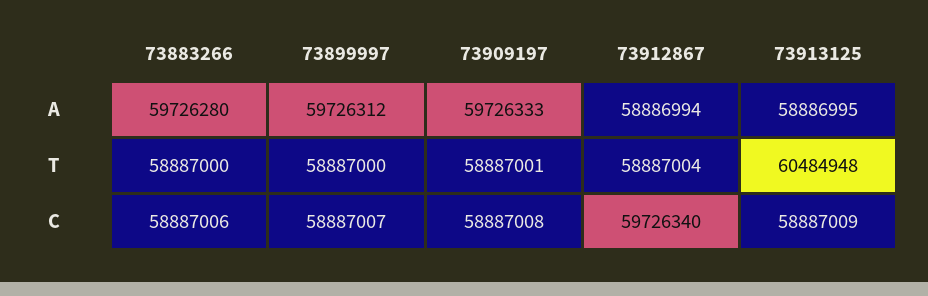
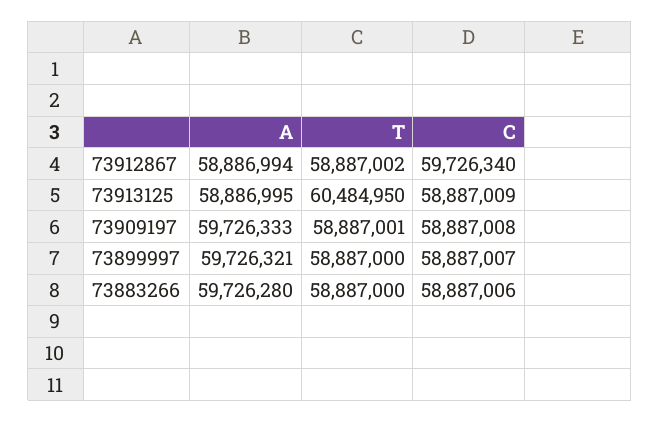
73899997, A: 59726312 -> 59726321
73912867, T: 58887004 -> 58887002
73913125, T: 60484948 -> 60484950

